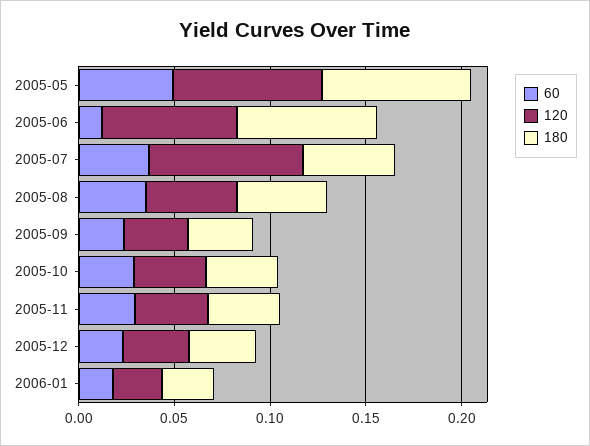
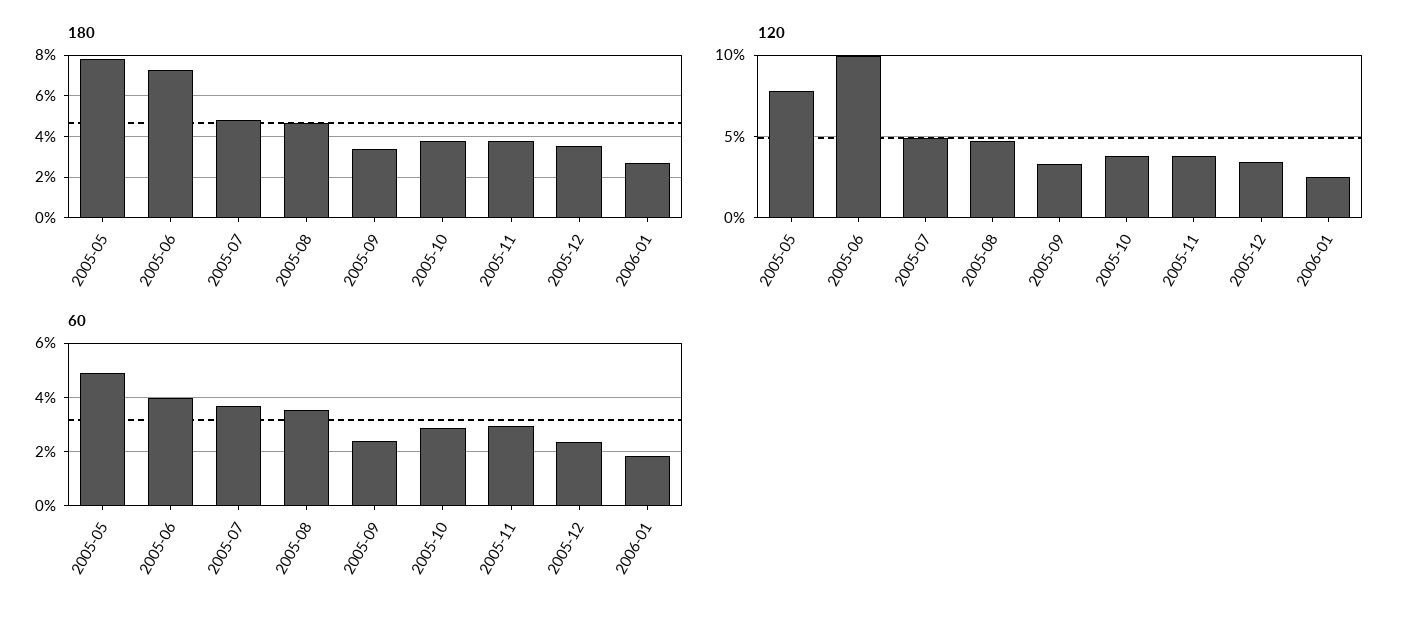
60, 2005-06: 0.01 -> 0.04
120, 2005-06: 0.07 -> 0.1
120, 2005-07: 0.08 -> 0.05

